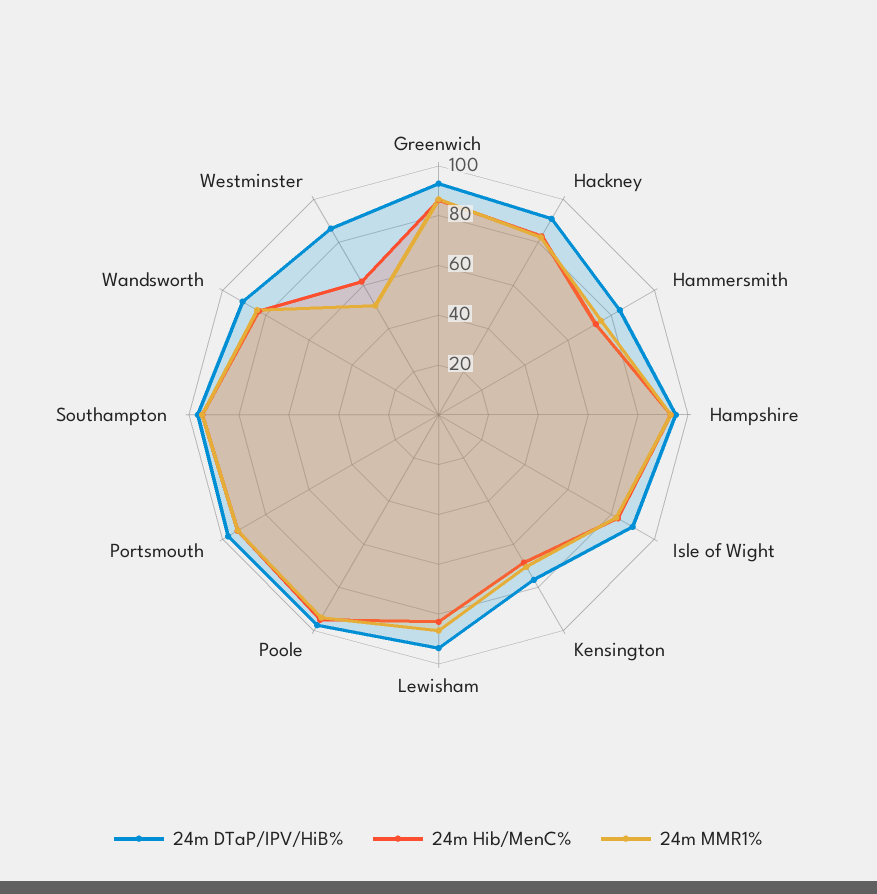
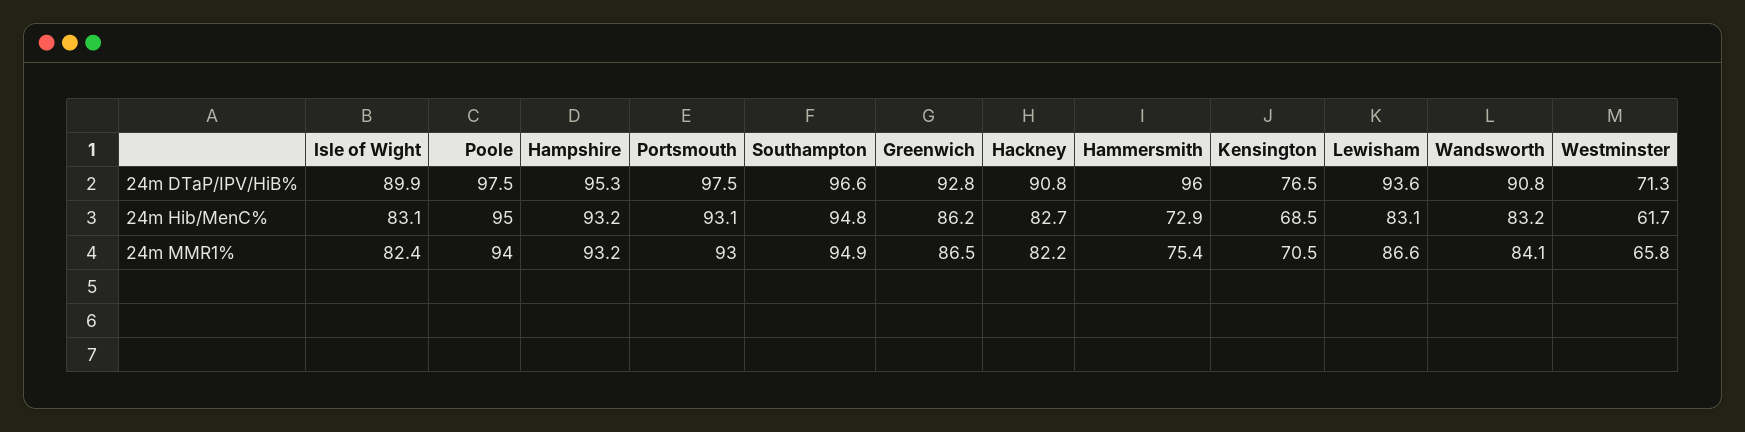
24m DTaP/IPV/HiB%, Hammersmith: 85 -> 96
24m DTaP/IPV/HiB%, Westminster: 85 -> 71.3
24m MMR1%, Westminster: 50 -> 65.8

